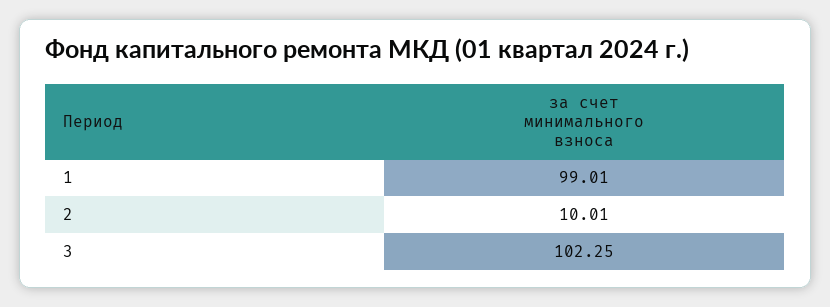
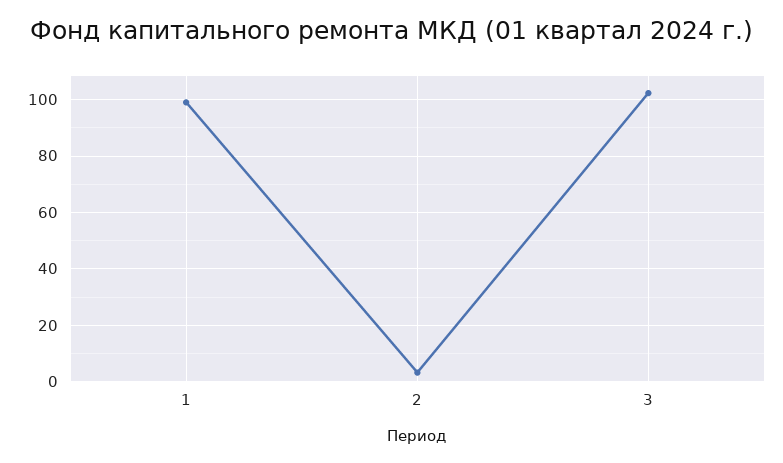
2: 10.01 -> 2.5

